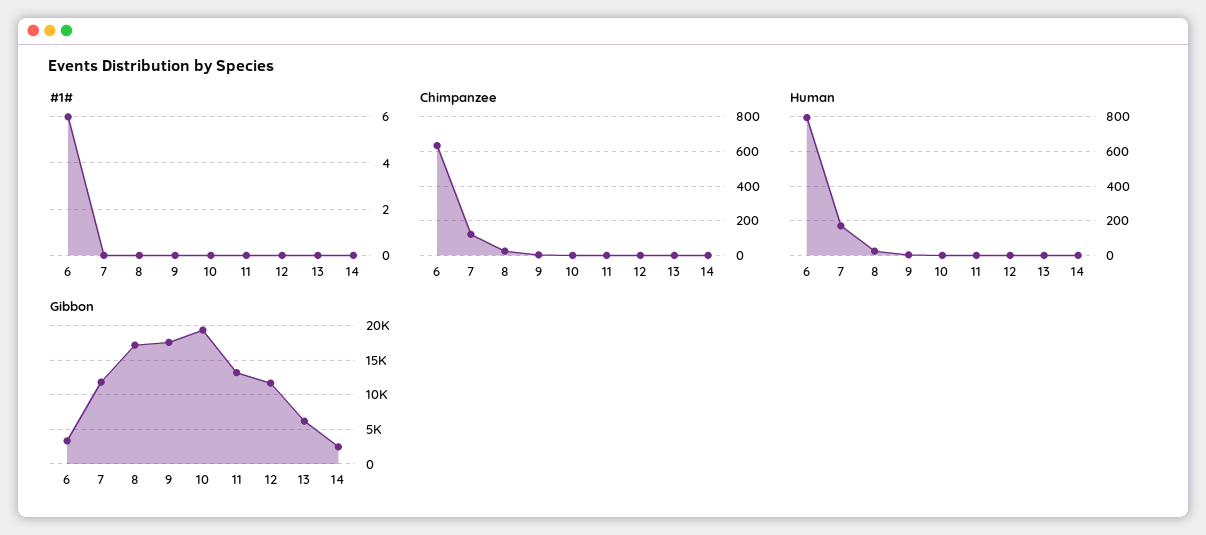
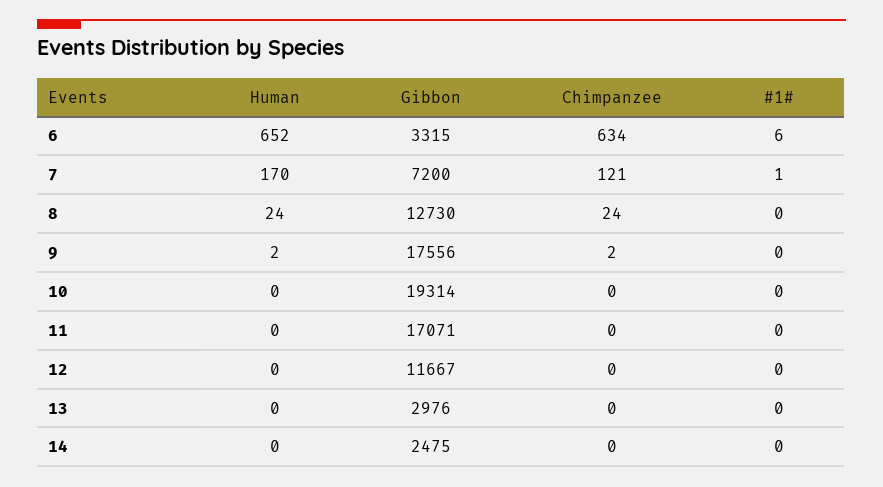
#1#, 7: 0 -> 1
Human, 6: 800 -> 652
Gibbon, 7: 12000 -> 7200
Gibbon, 8: 17000 -> 12730
Gibbon, 11: 13000 -> 17071
Gibbon, 13: 6000 -> 2976

